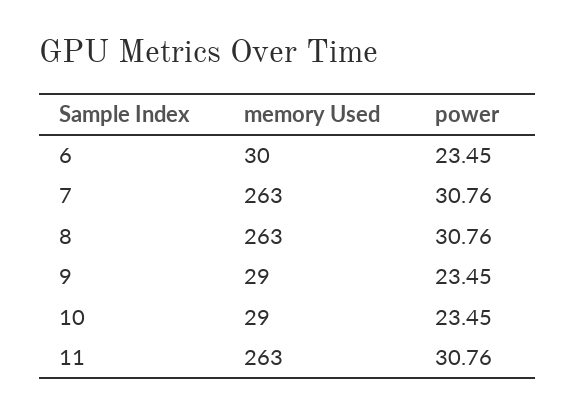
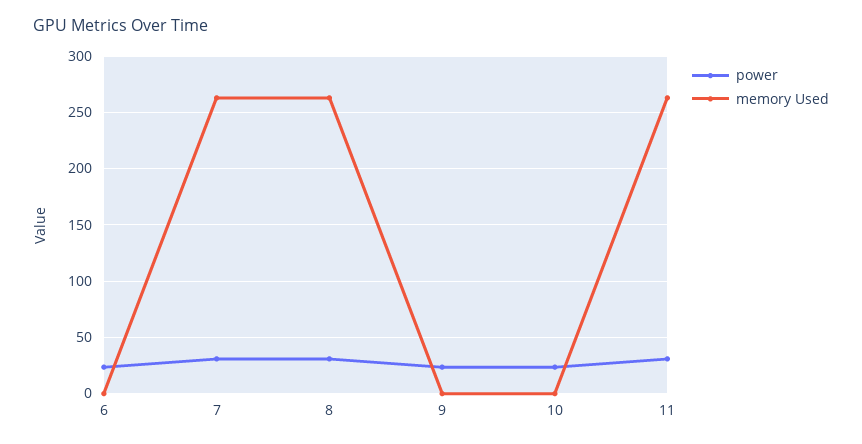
memory Used, 6: 30 -> 0
memory Used, 9: 29 -> 0
memory Used, 10: 29 -> 0

